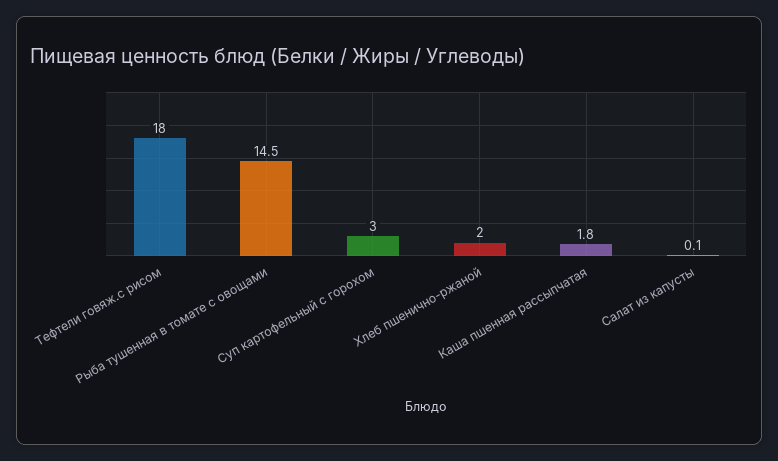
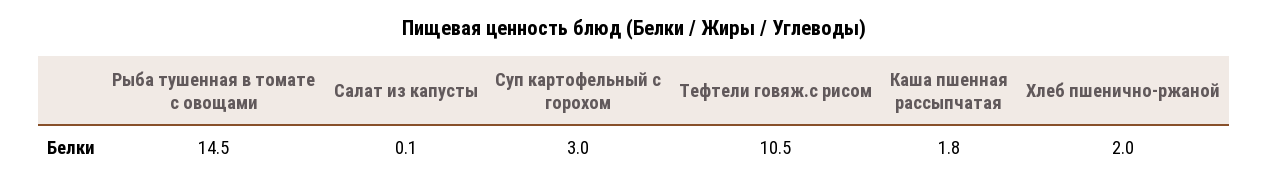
Тефтели говяж.с рисом: 18 -> 10.5

